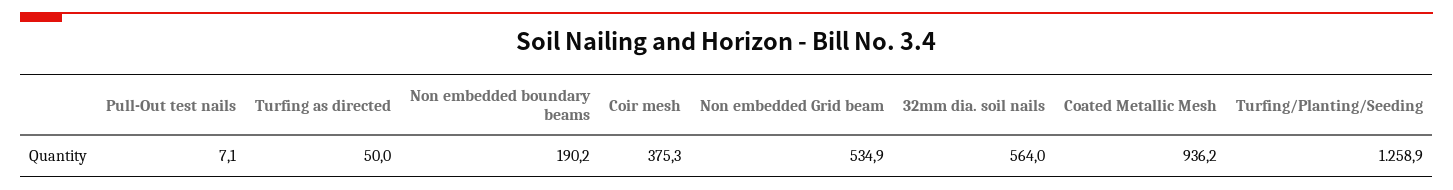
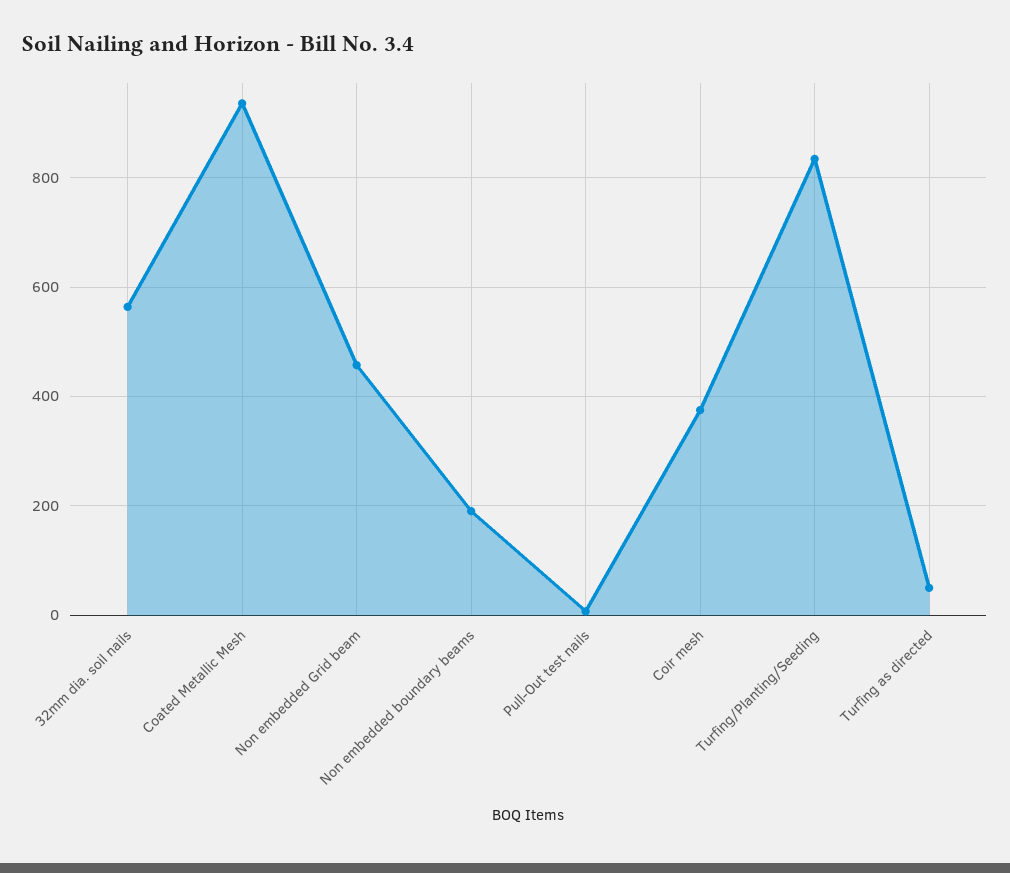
Non embedded Grid beam: 534.9 -> 460
Turfing/Planting/Seeding: 1258.9 -> 840

